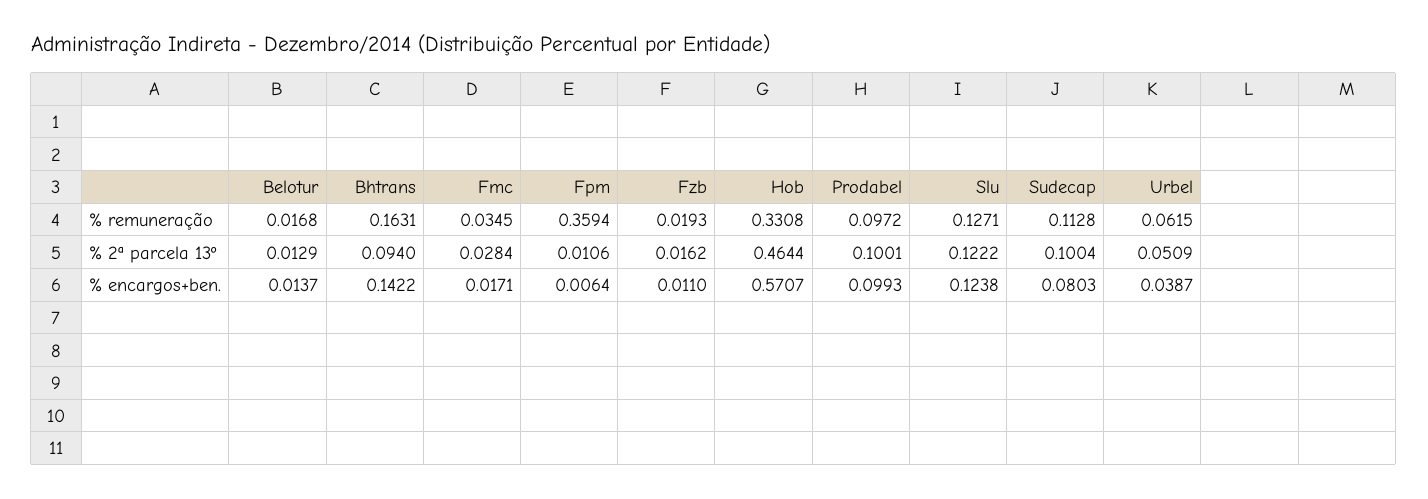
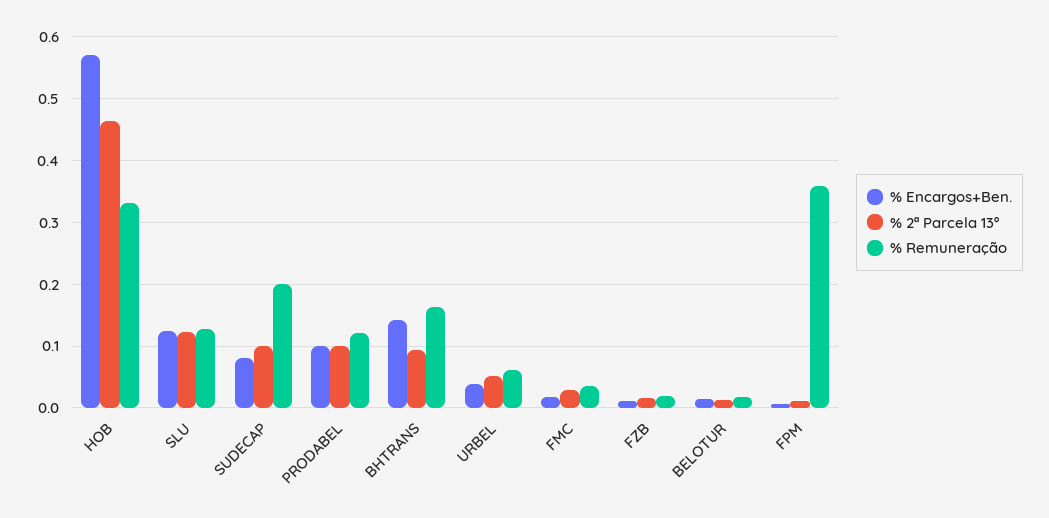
% remuneração, Prodabel: 0.0972 -> 0.12
% remuneração, Sudecap: 0.1128 -> 0.2

